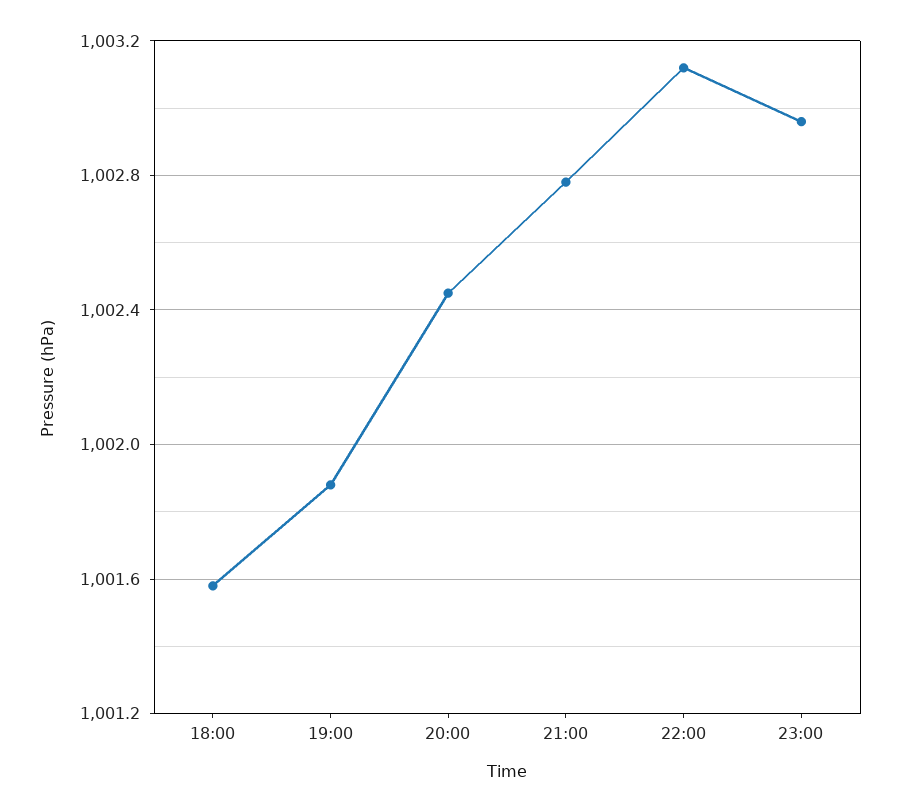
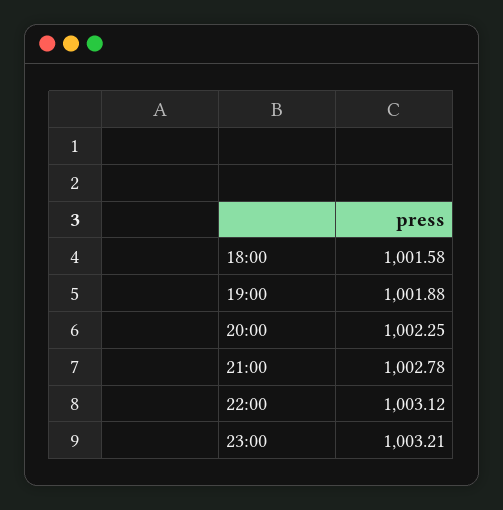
20:00: 1002.45 -> 1002.25
23:00: 1002.95 -> 1003.21

